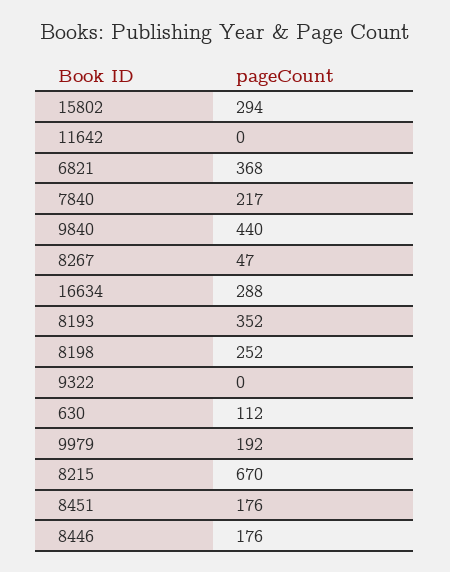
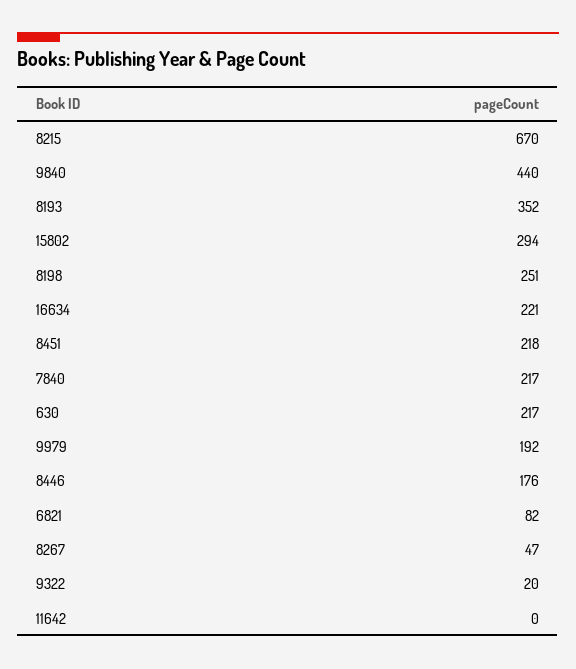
6821: 368 -> 82
16634: 288 -> 221
8198: 252 -> 251
9322: 0 -> 20
630: 112 -> 217
8451: 176 -> 218

